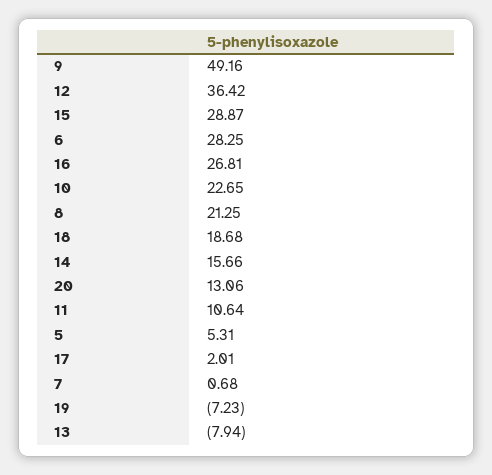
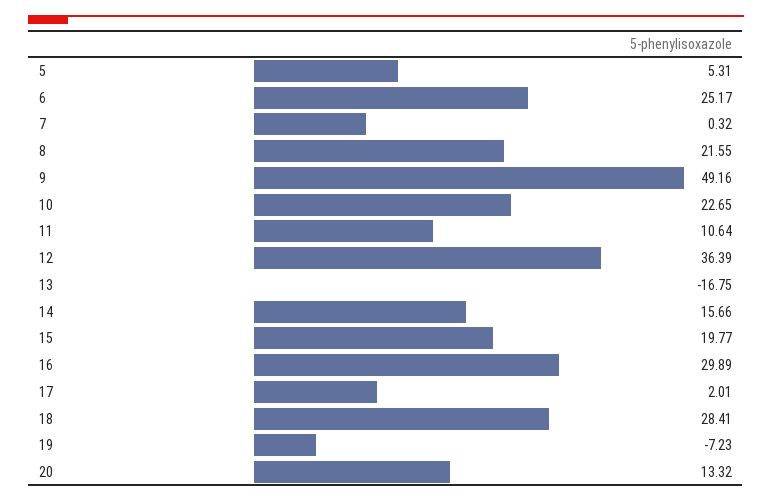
12: 36.42 -> 36.39
15: 28.87 -> 19.77
6: 28.25 -> 25.17
16: 26.81 -> 29.89
8: 21.25 -> 21.55
18: 18.68 -> 28.41
20: 13.06 -> 13.32
7: 0.68 -> 0.32
13: -7.94 -> -16.75

